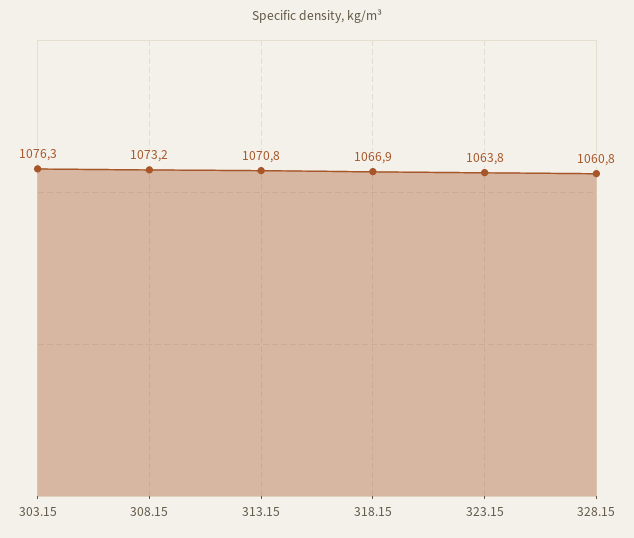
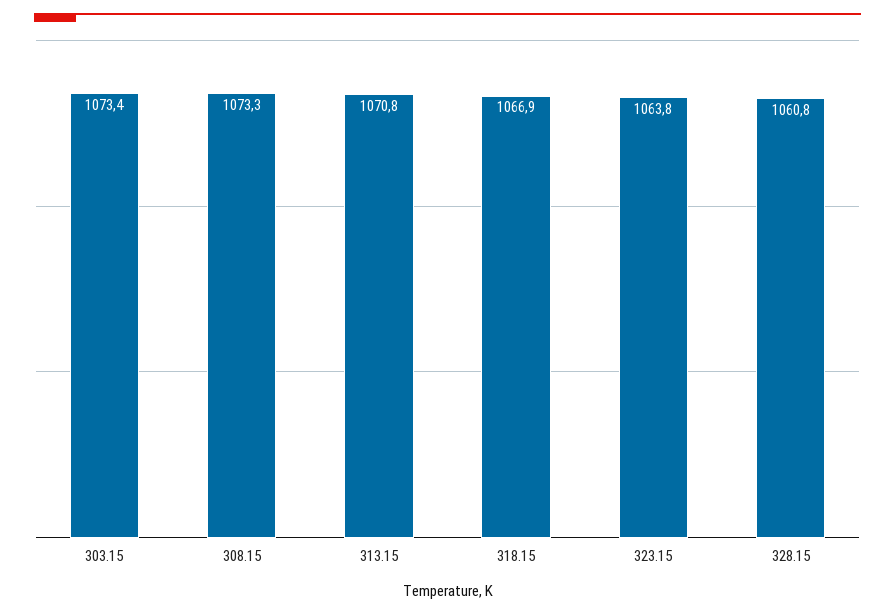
303.15: 1076.3 -> 1073.4
308.15: 1073.2 -> 1073.3

